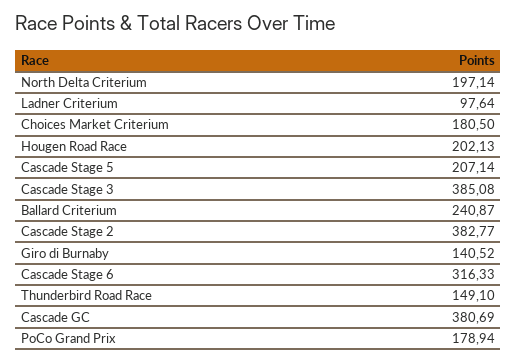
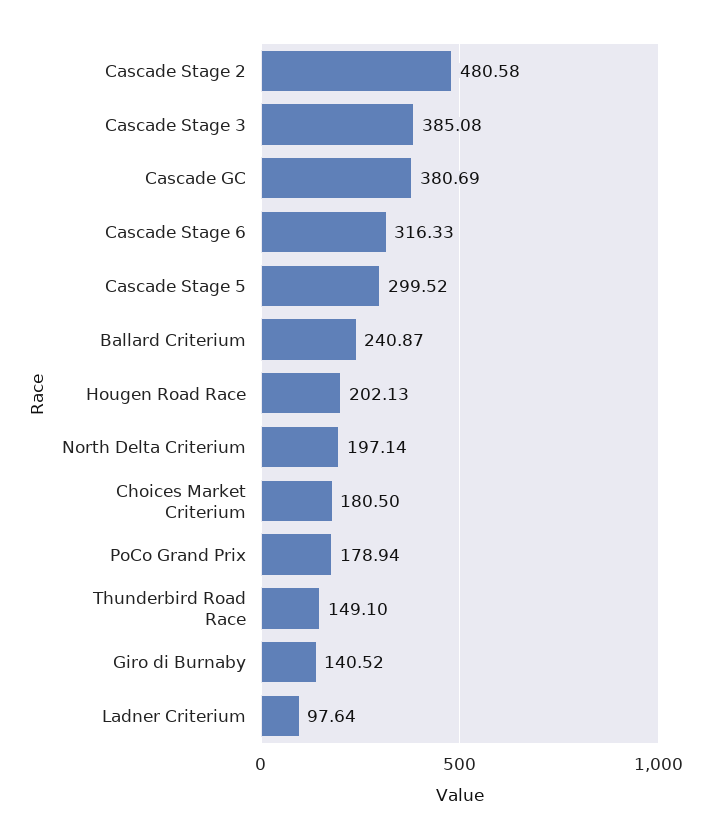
Cascade Stage 5: 207.14 -> 299.52
Cascade Stage 2: 382.77 -> 480.58

